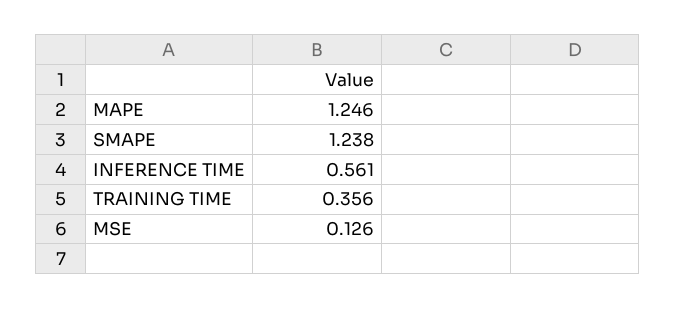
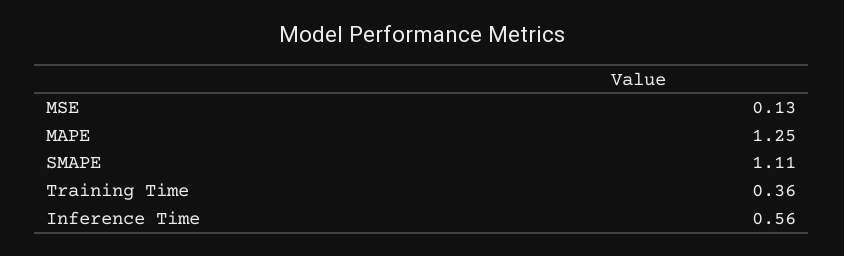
SMAPE: 1.238 -> 1.11

